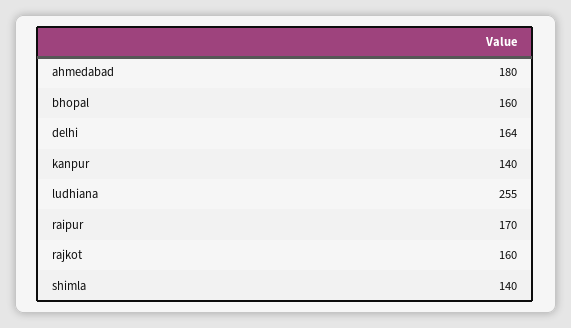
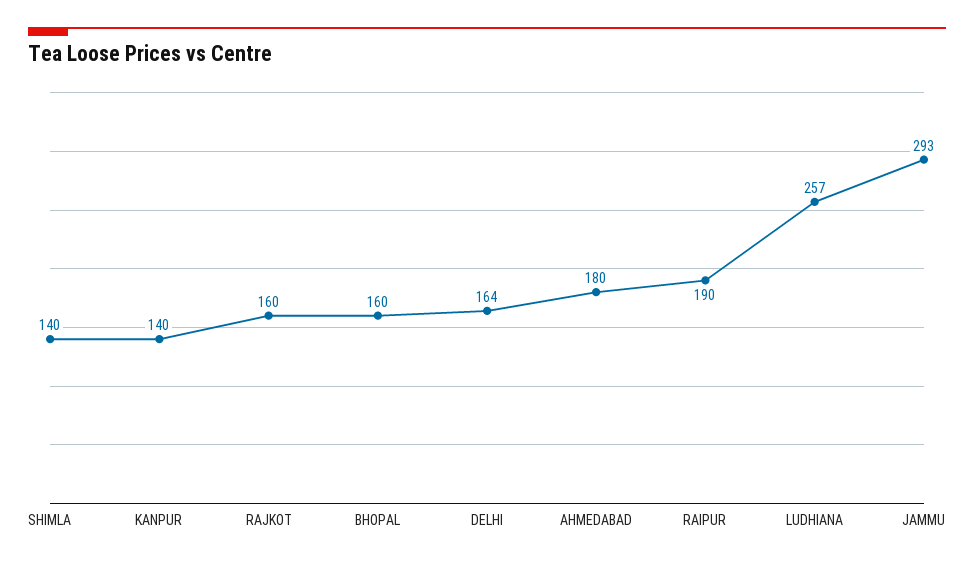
ludhiana: 255 -> 257
raipur: 170 -> 190
JAMMU: none -> 293

